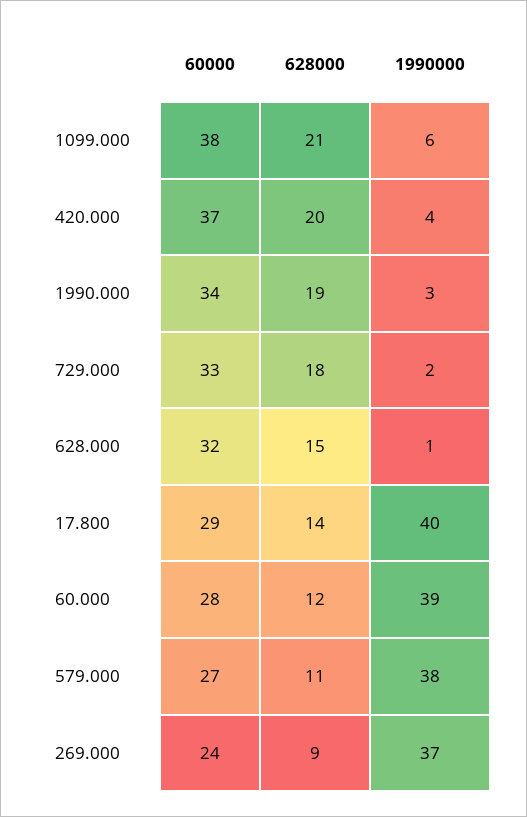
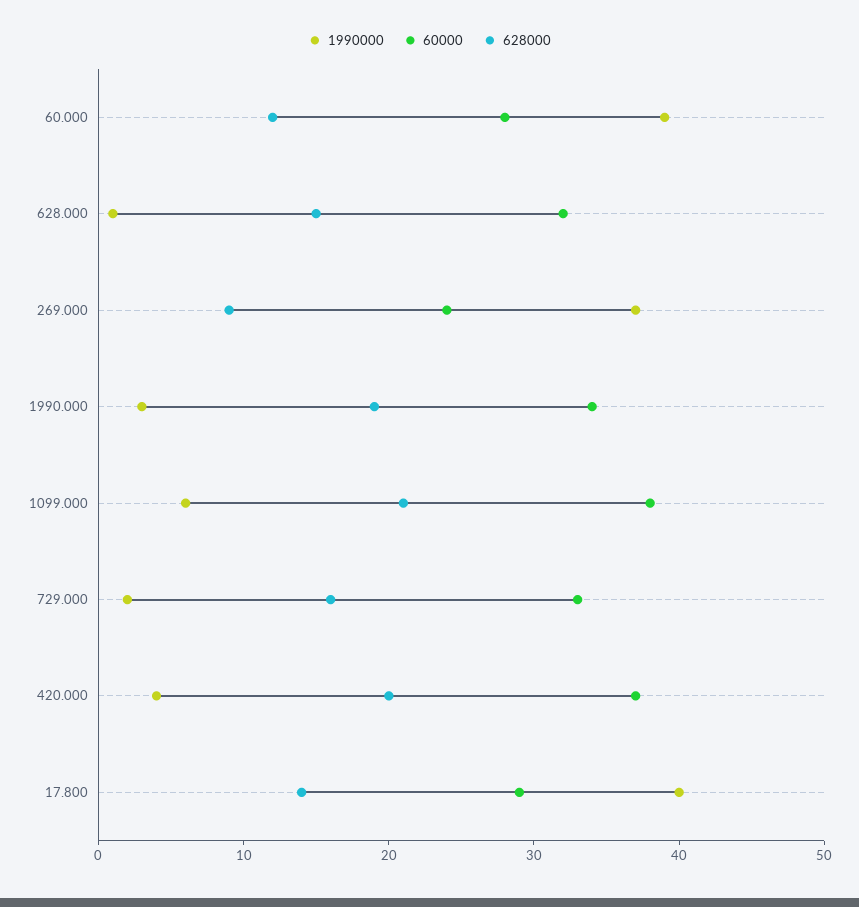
628000, 729.000: 18 -> 16
60000, 579.000: 27 -> none
628000, 579.000: 11 -> none
1990000, 579.000: 38 -> none

